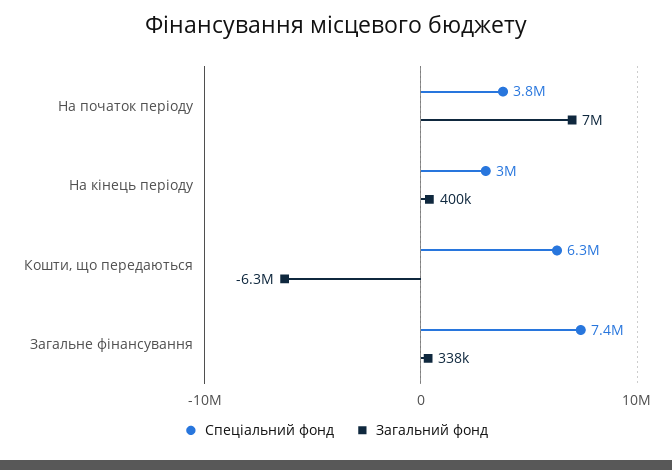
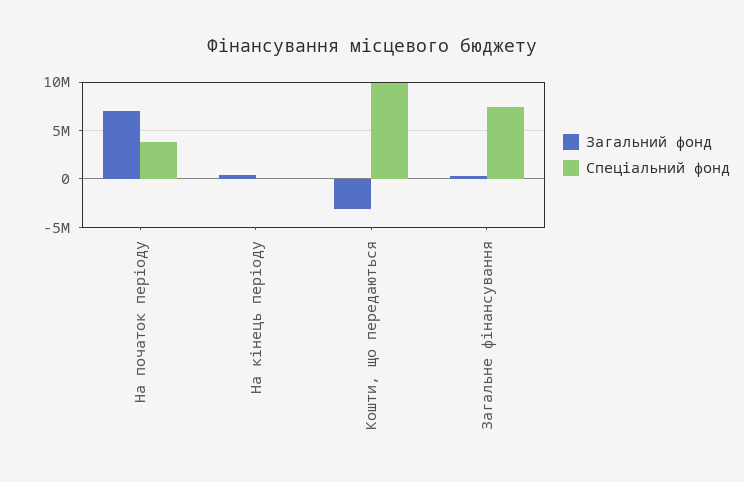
Спеціальний фонд, На кінець періоду: 3000000 -> 0
Спеціальний фонд, Кошти, що передаються: 6300000 -> 10000000
Загальний фонд, Кошти, що передаються: -6300000 -> -3000000

